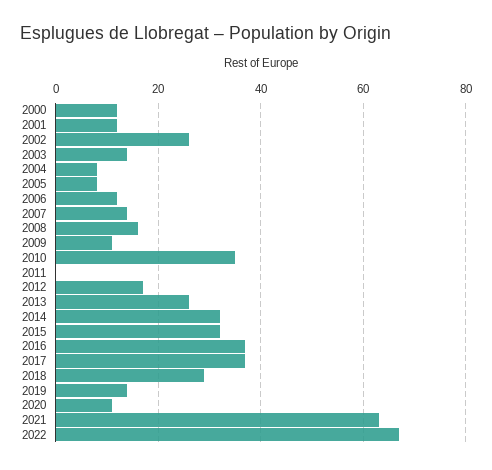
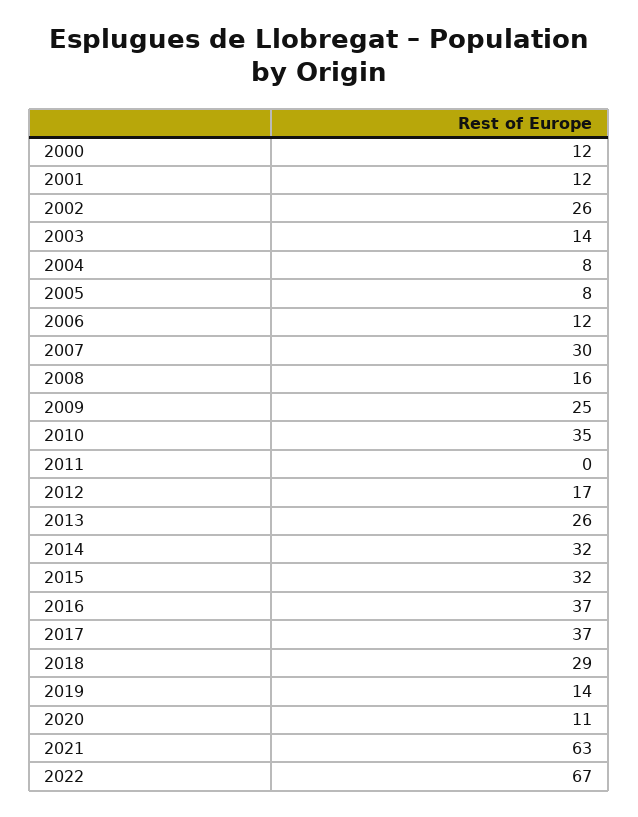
2007: 15 -> 30
2009: 10 -> 25

